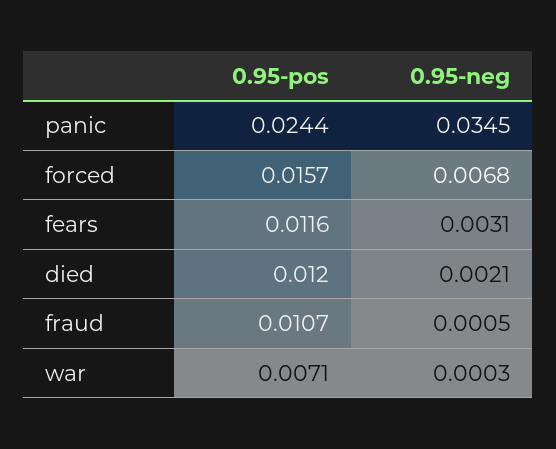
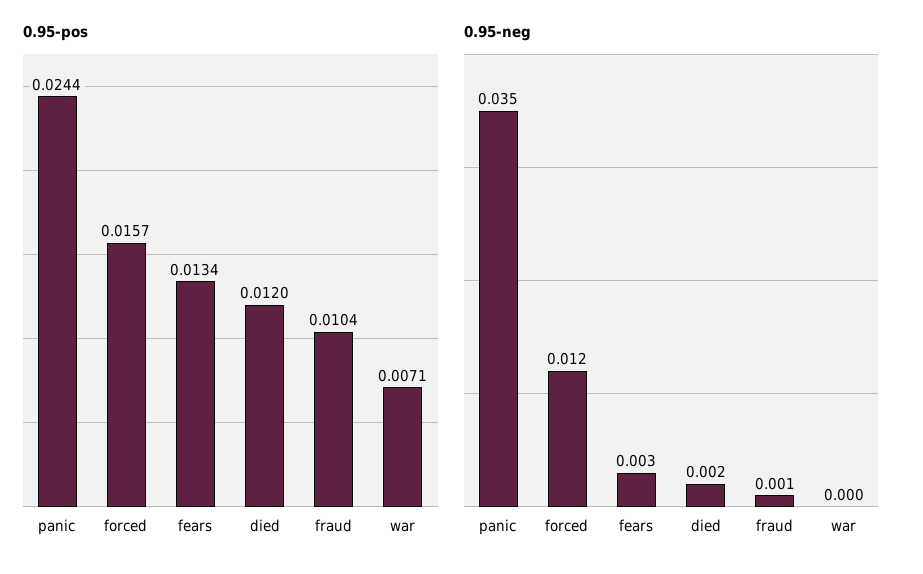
0.95-neg, forced: 0.0068 -> 0.012
0.95-pos, fears: 0.0116 -> 0.0134
0.95-pos, fraud: 0.0107 -> 0.0104

